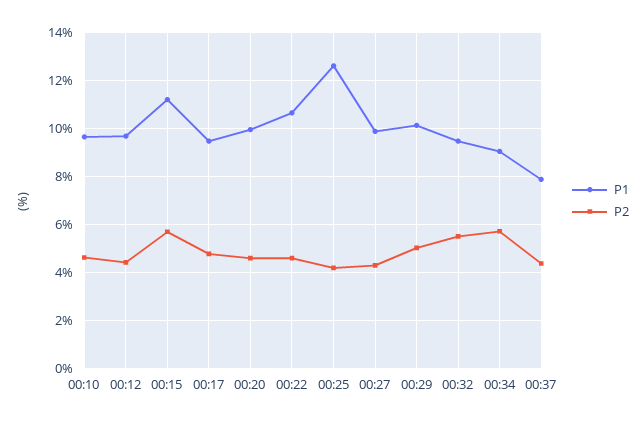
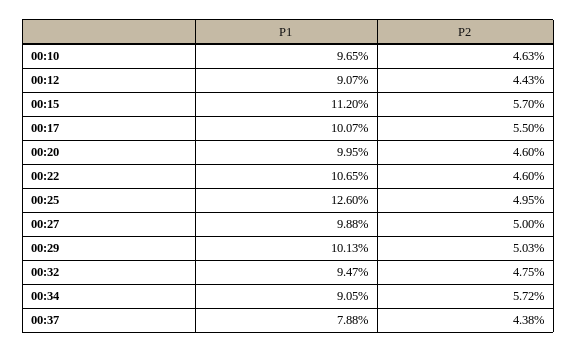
P1, 00:12: 9.75 -> 9.07
P1, 00:17: 9.5 -> 10.07
P2, 00:17: 4.75 -> 5.5
P2, 00:25: 4.25 -> 4.95
P2, 00:27: 4.25 -> 5
P2, 00:32: 5.5 -> 4.75

